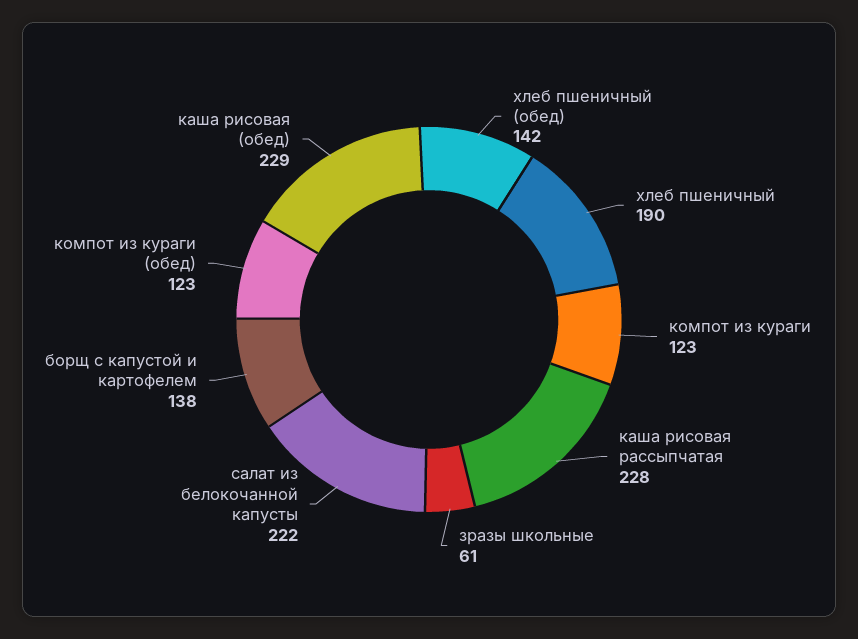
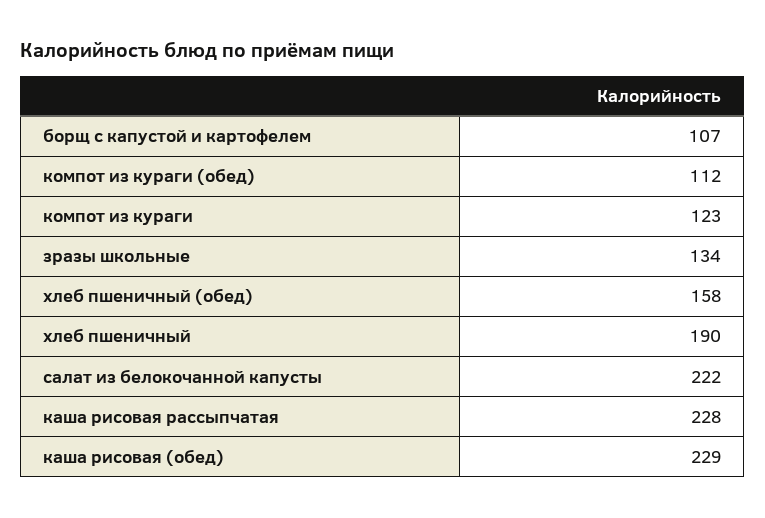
хлеб пшеничный (обед): 142 -> 158
зразы школьные: 61 -> 134
борщ с капустой и картофелем: 138 -> 107
компот из кураги (обед): 123 -> 112

